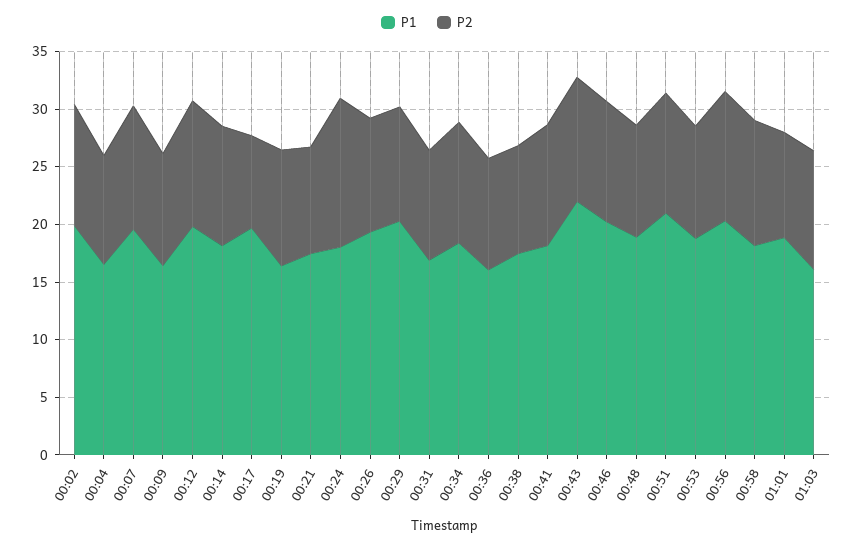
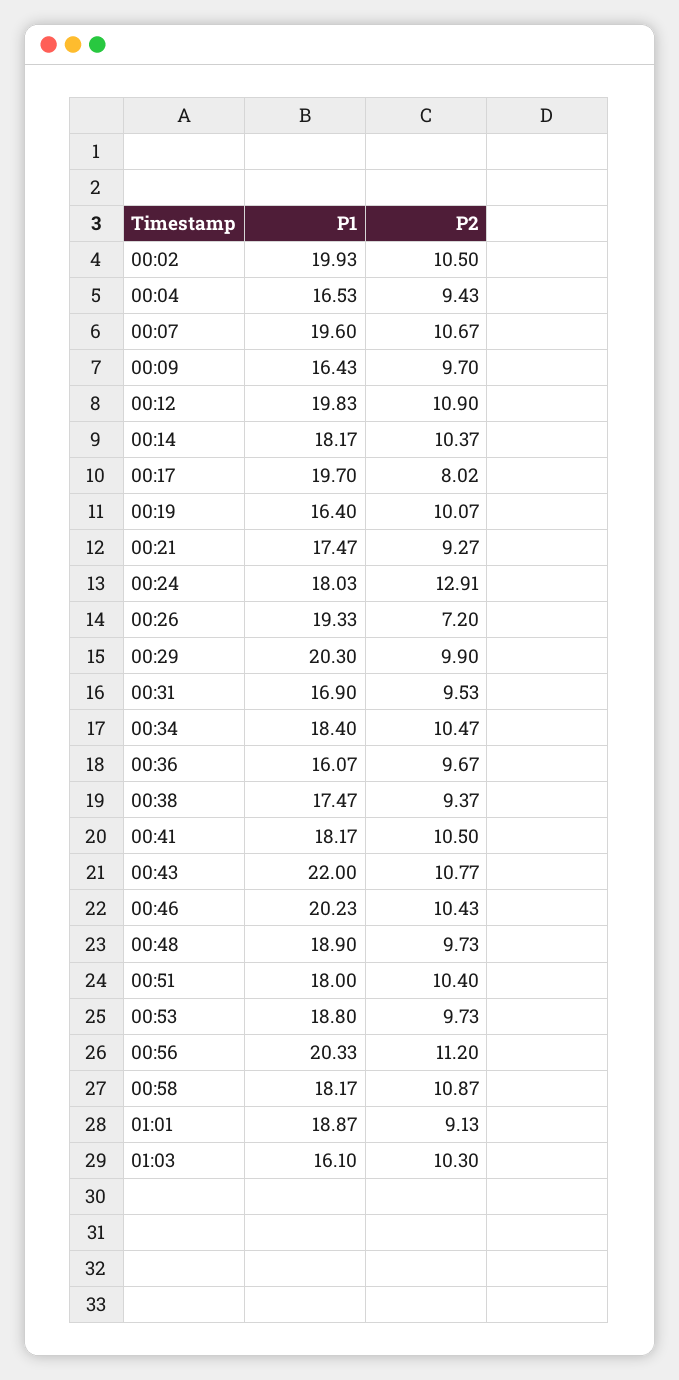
P2, 00:26: 10 -> 7.2
P1, 00:51: 21 -> 18

